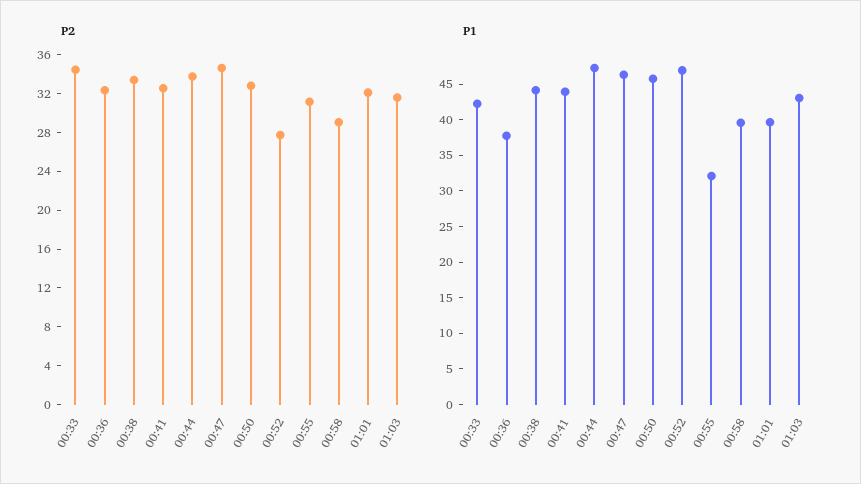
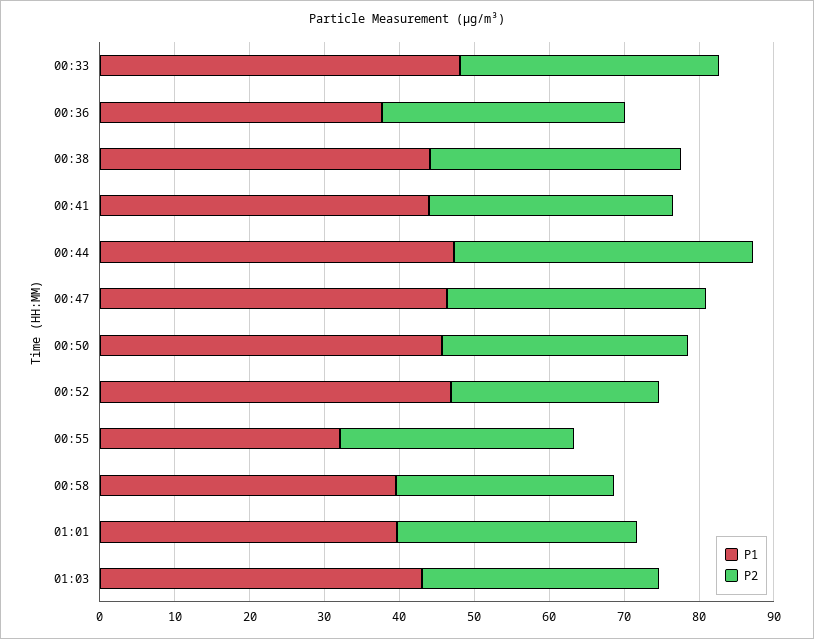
P2, 00:44: 34 -> 40
P1, 00:33: 42.5 -> 48

